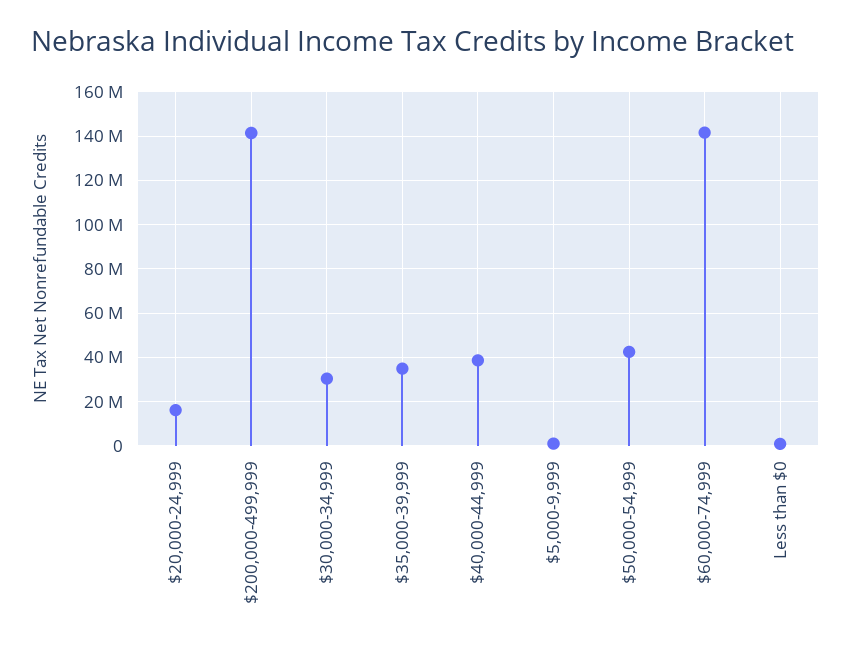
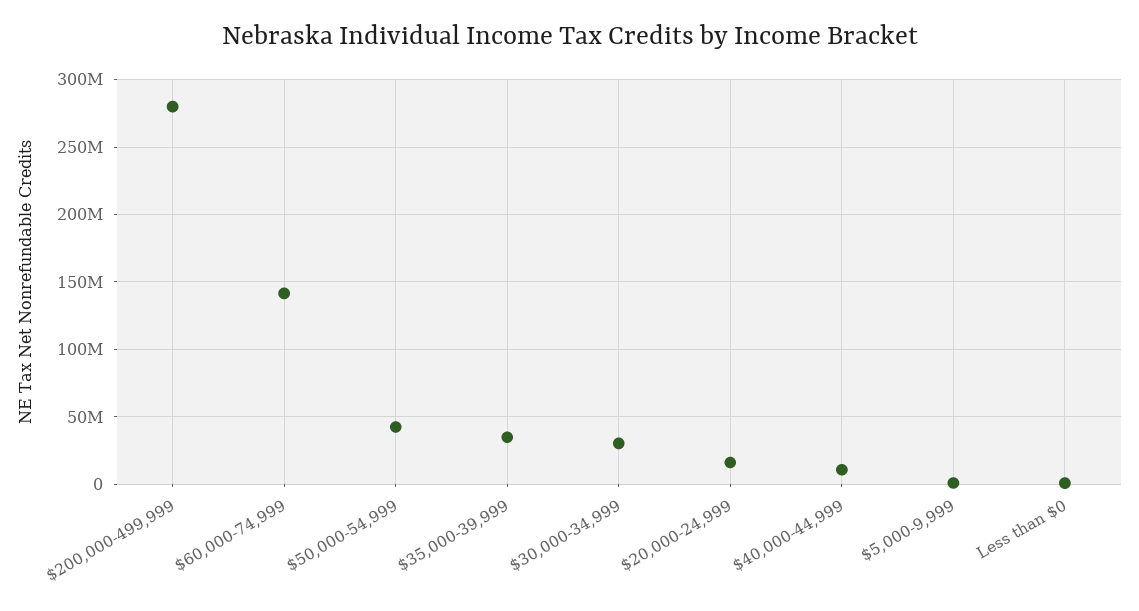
$200,000-499,999: 140000000 -> 280000000
$40,000-44,999: 40000000 -> 10000000

